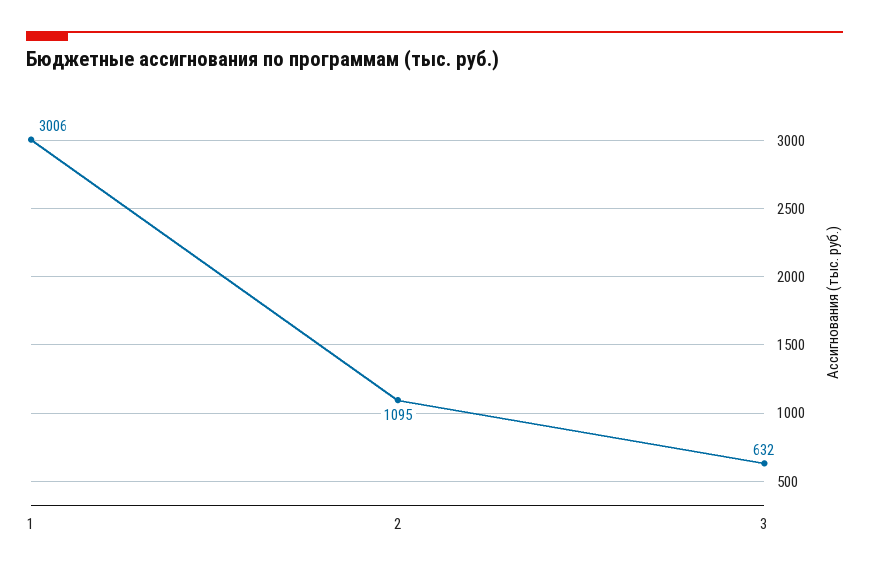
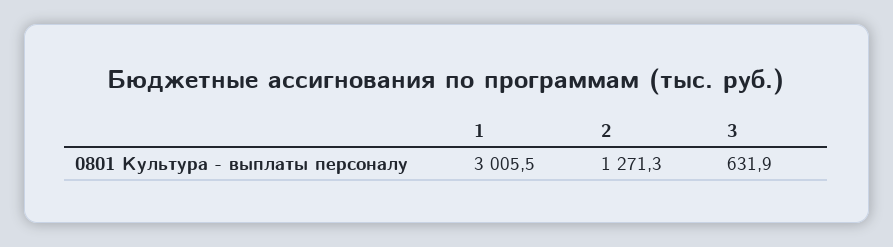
2: 1095 -> 1271.3

